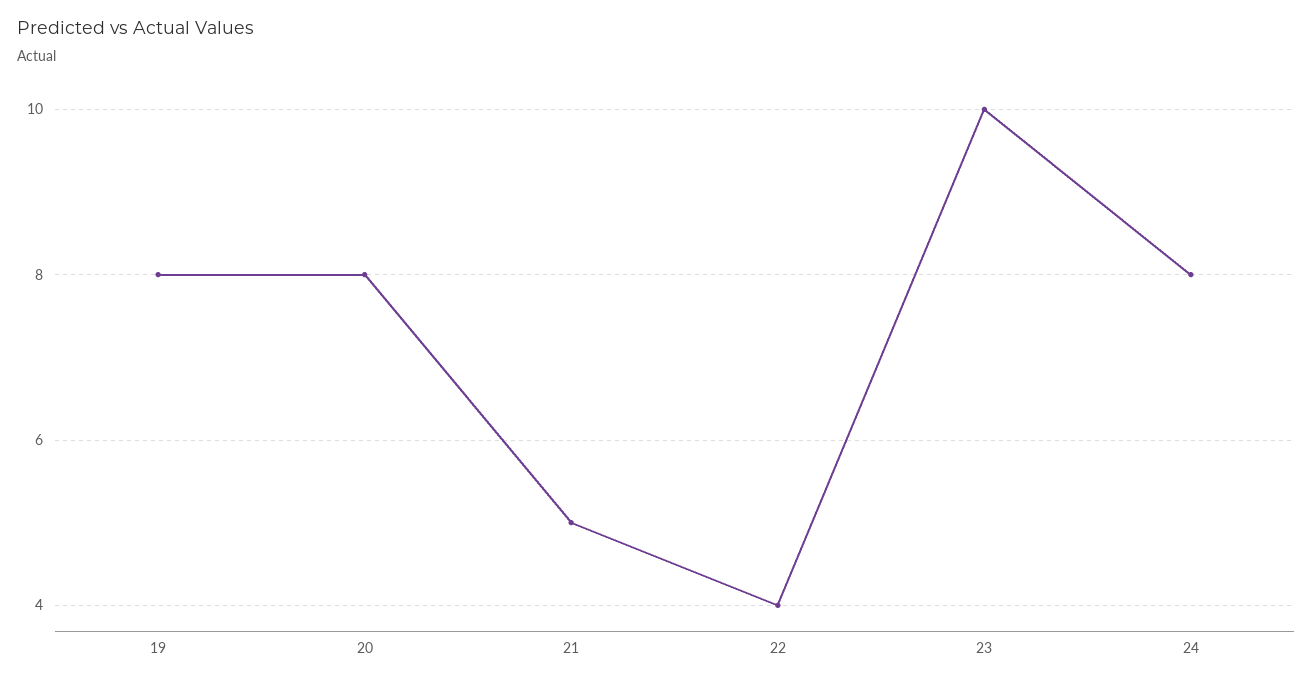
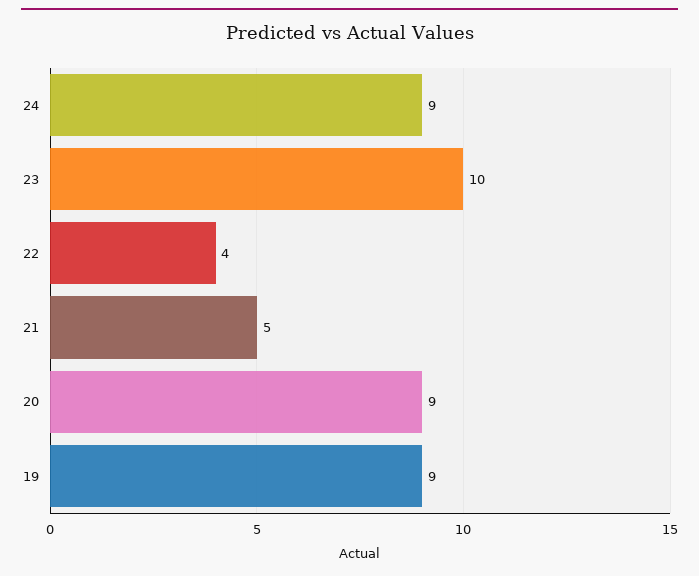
19: 8 -> 9
20: 8 -> 9
24: 8 -> 9

